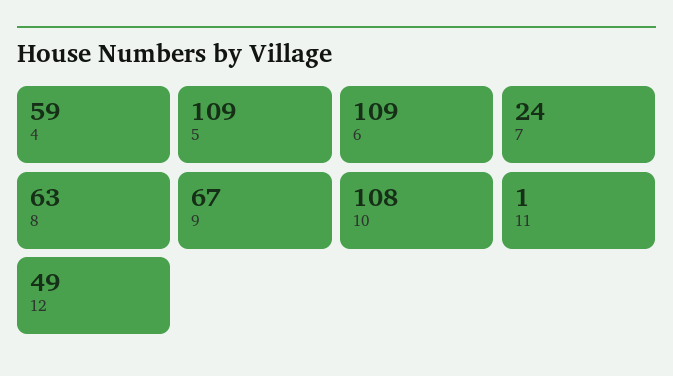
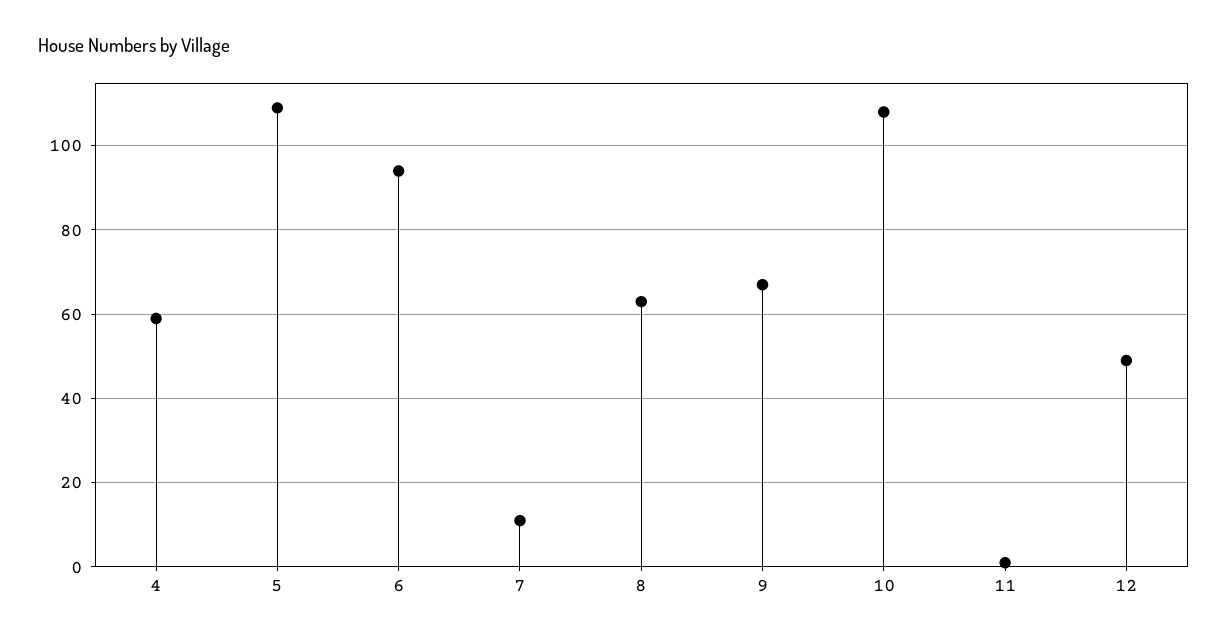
6: 109 -> 95
7: 24 -> 10

